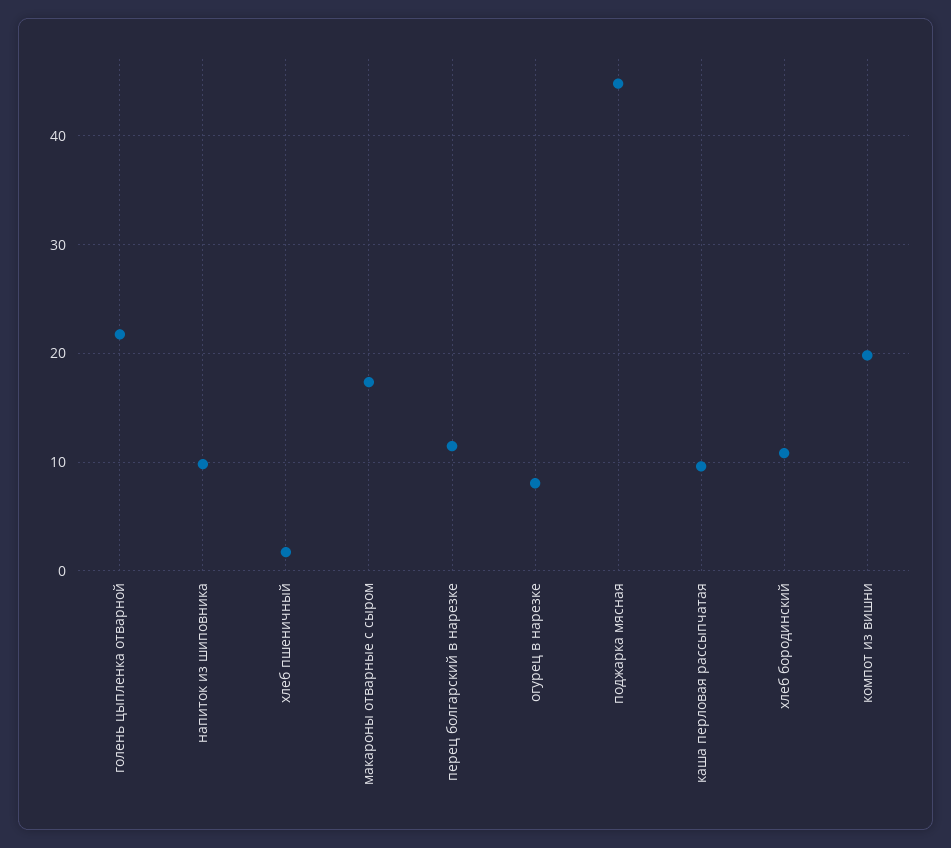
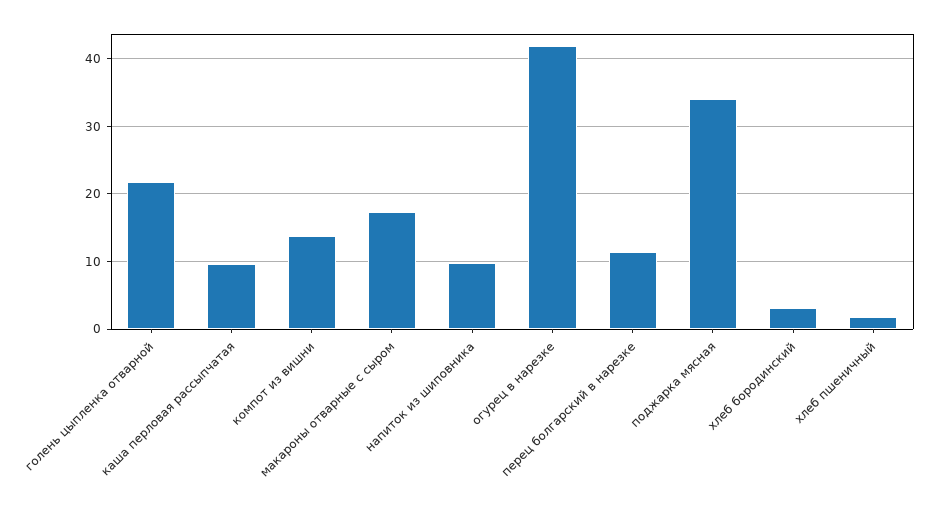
огурец в нарезке: 8 -> 42
поджарка мясная: 45 -> 34
хлеб бородинский: 11 -> 3
компот из вишни: 20 -> 14

